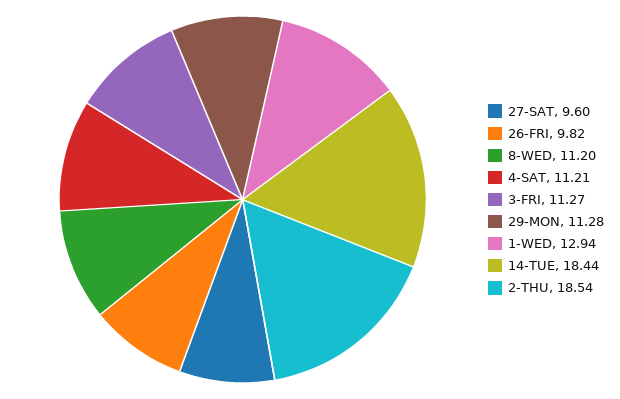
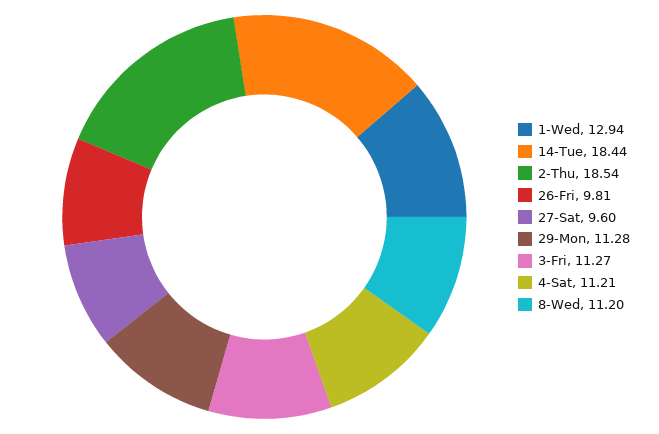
26-FRI: 9.82 -> 9.81

